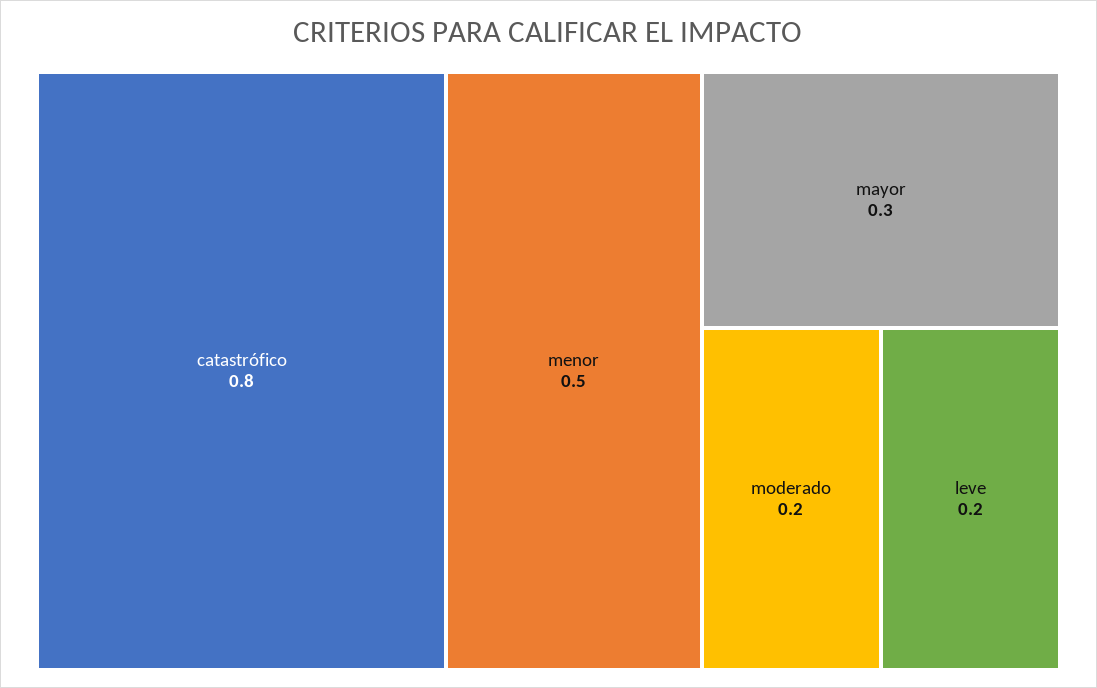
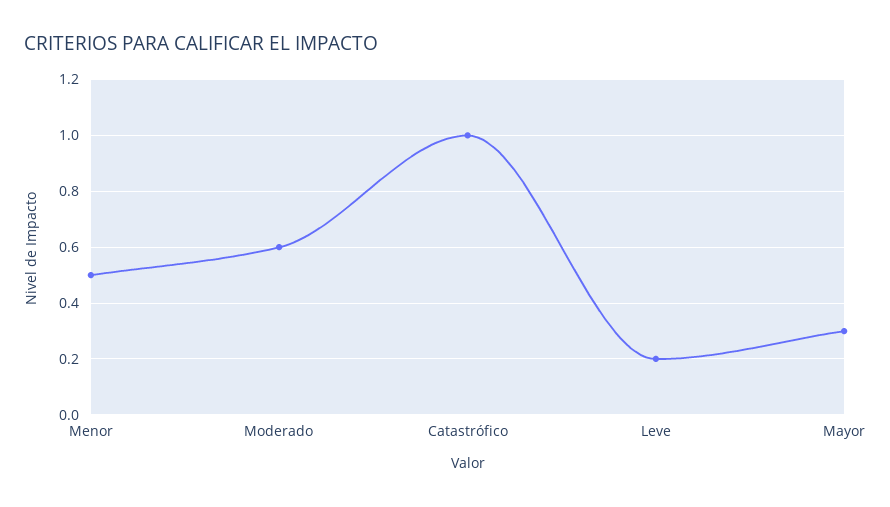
catastrófico: 0.8 -> 1
moderado: 0.2 -> 0.6

